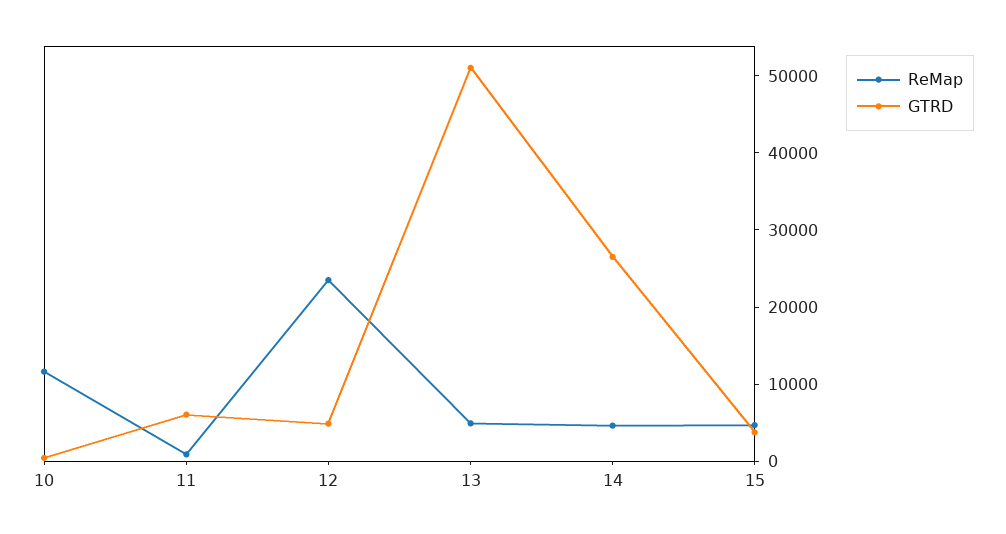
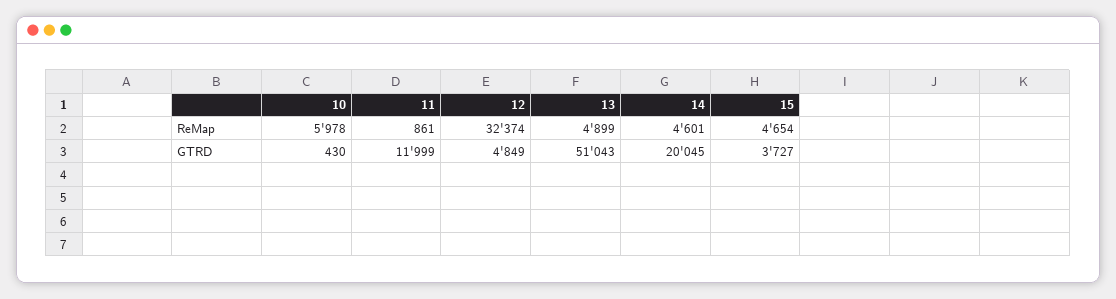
ReMap, 10: 12000 -> 5978
GTRD, 11: 6000 -> 11999
ReMap, 12: 24000 -> 32374
GTRD, 14: 26000 -> 20045

